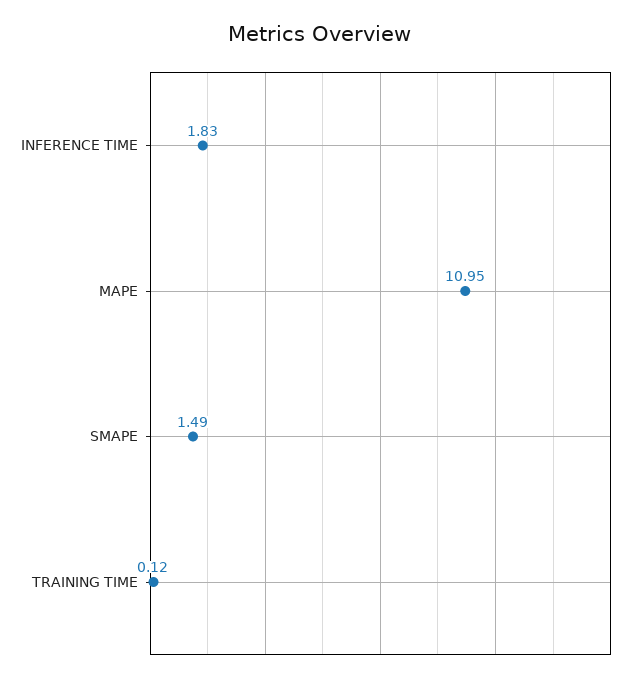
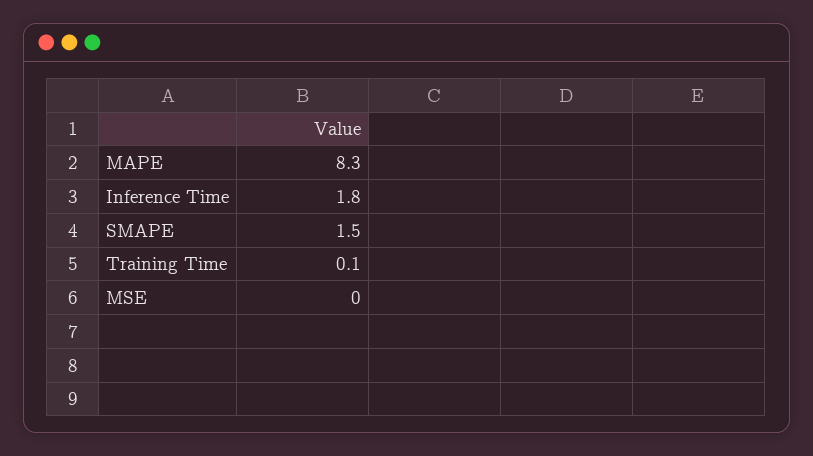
MAPE: 10.95 -> 8.3
MSE: none -> 0

